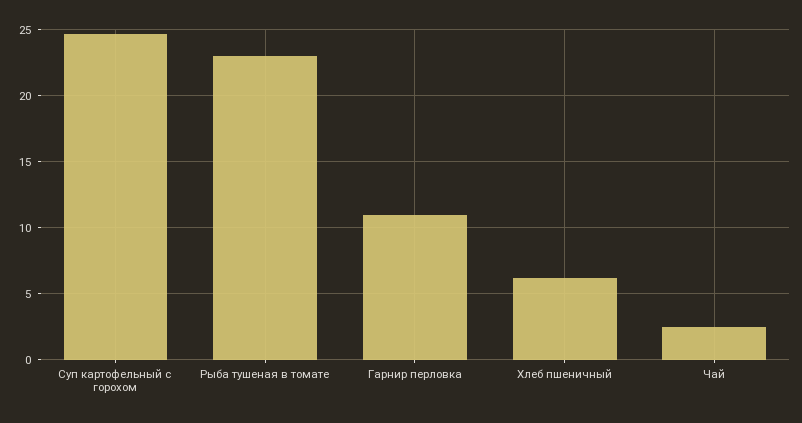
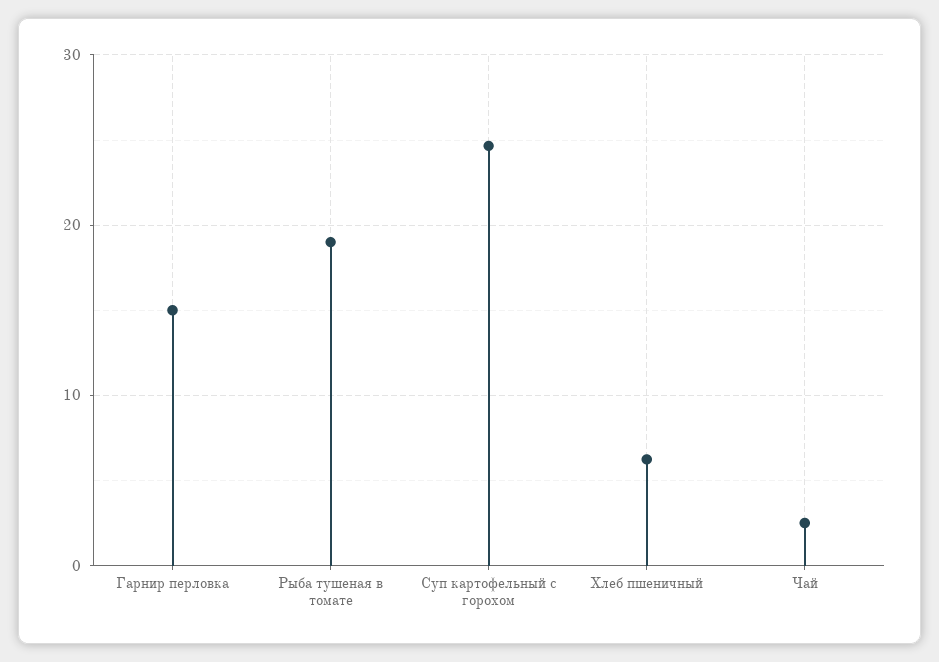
Рыба тушеная в томате: 23 -> 19
Гарнир перловка: 11 -> 15

